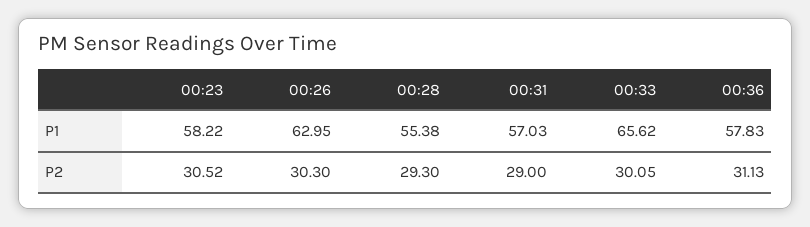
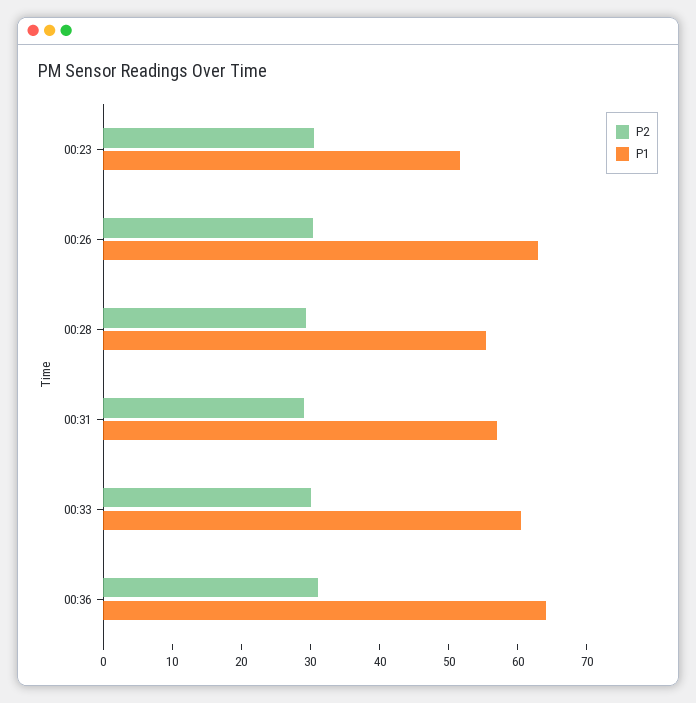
P1, 00:23: 58.22 -> 52
P1, 00:33: 65.62 -> 60
P1, 00:36: 57.83 -> 64

